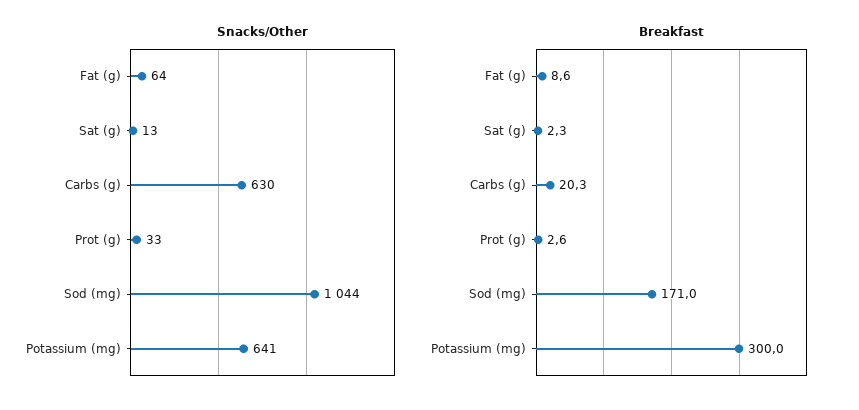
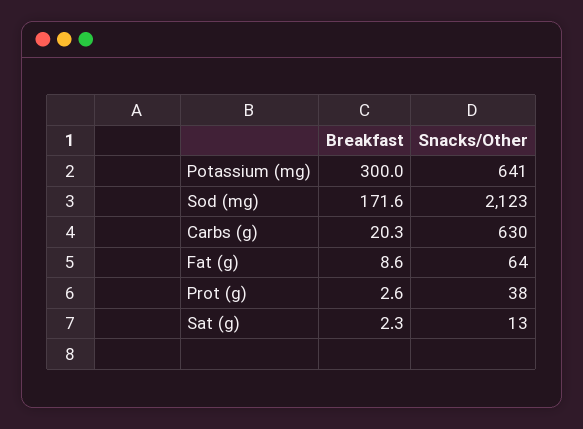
Snacks/Other, Prot (g): 33 -> 38
Snacks/Other, Sod (mg): 1044 -> 2123
Breakfast, Sod (mg): 171 -> 171.6

